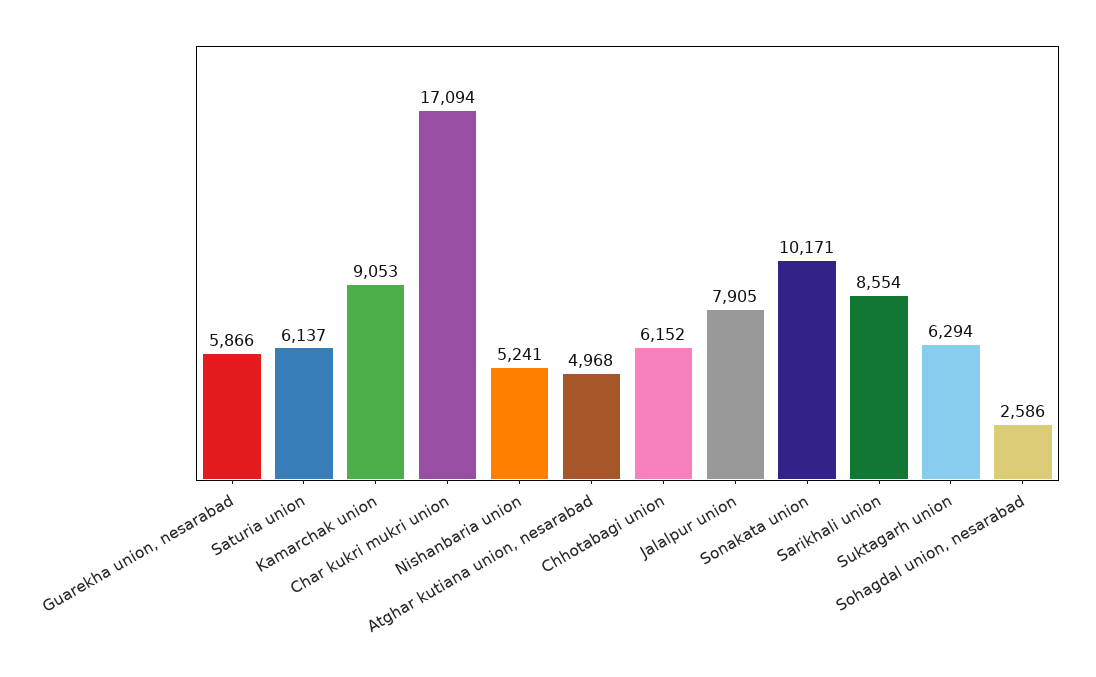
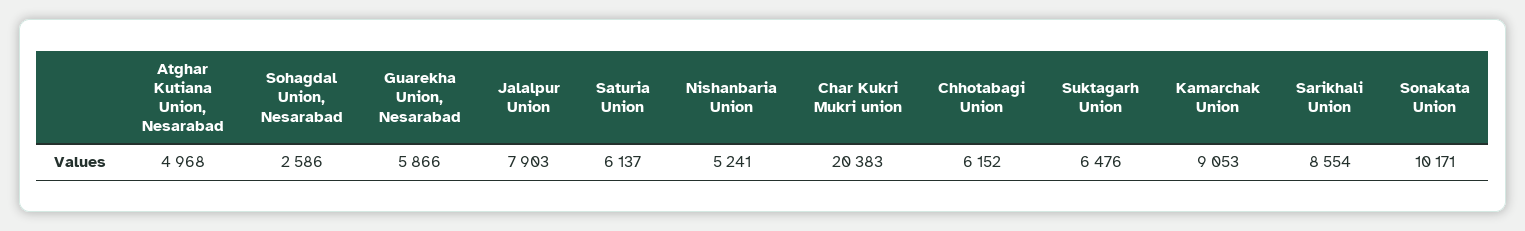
Char kukri mukri union: 17094 -> 20383
Jalalpur union: 7905 -> 7903
Suktagarh union: 6294 -> 6476

